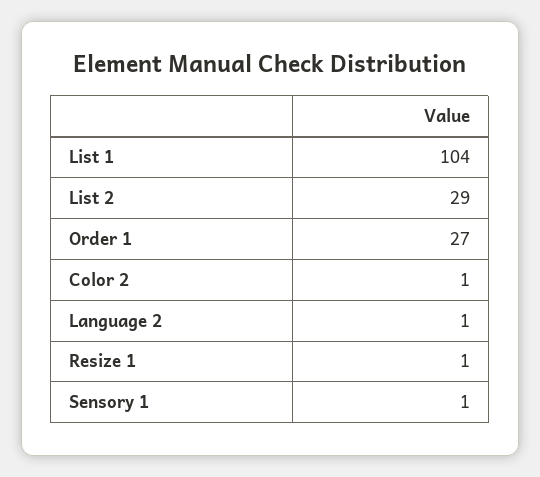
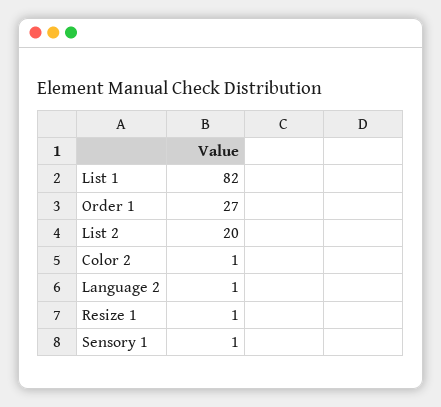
List 1: 104 -> 82
List 2: 29 -> 20

